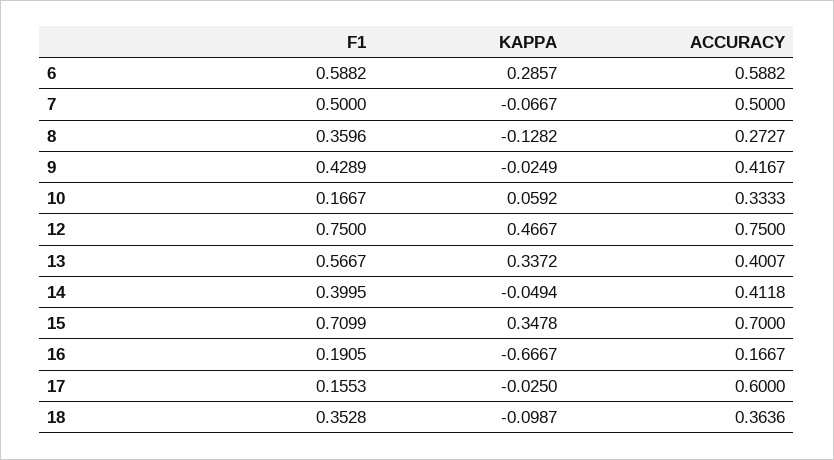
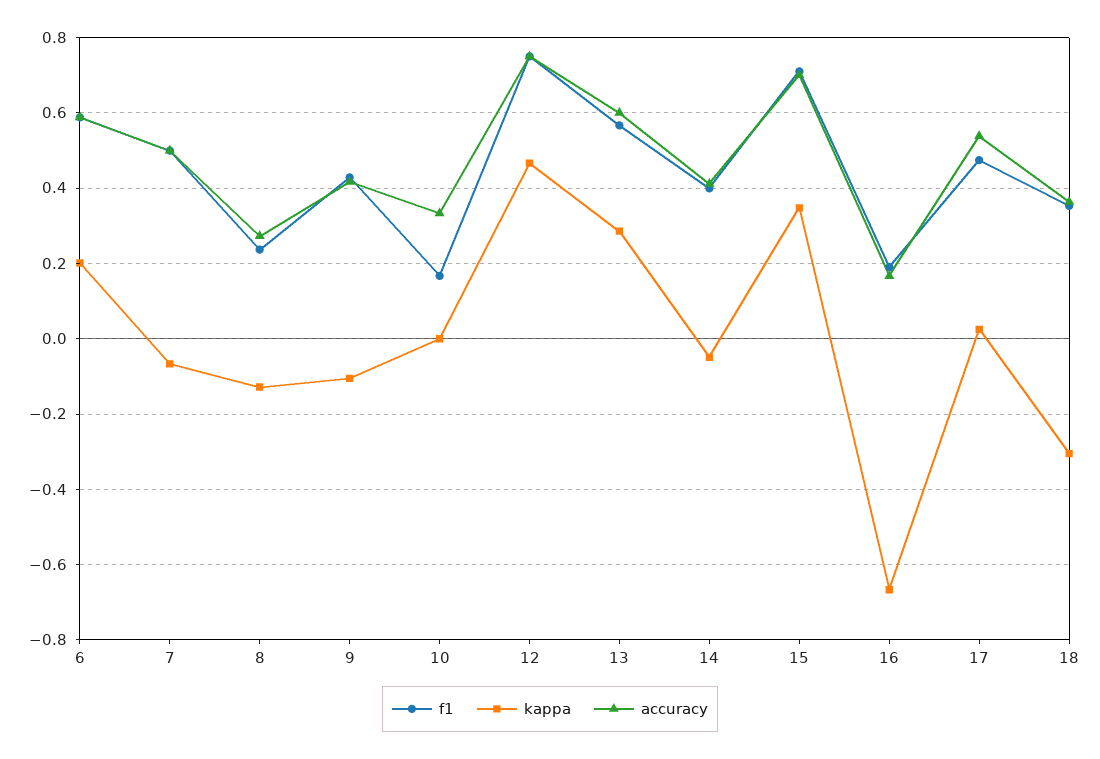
KAPPA, 6: 0.2857 -> 0.2
F1, 8: 0.3596 -> 0.24
KAPPA, 9: -0.0249 -> -0.1
KAPPA, 10: 0.0592 -> 0
KAPPA, 13: 0.3372 -> 0.28
ACCURACY, 13: 0.4007 -> 0.6
F1, 17: 0.1553 -> 0.48
KAPPA, 17: -0.025 -> 0.02
ACCURACY, 17: 0.6 -> 0.54
KAPPA, 18: -0.0987 -> -0.3

